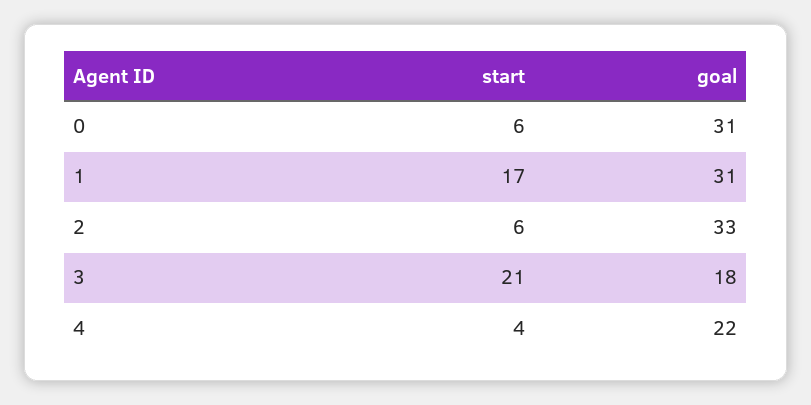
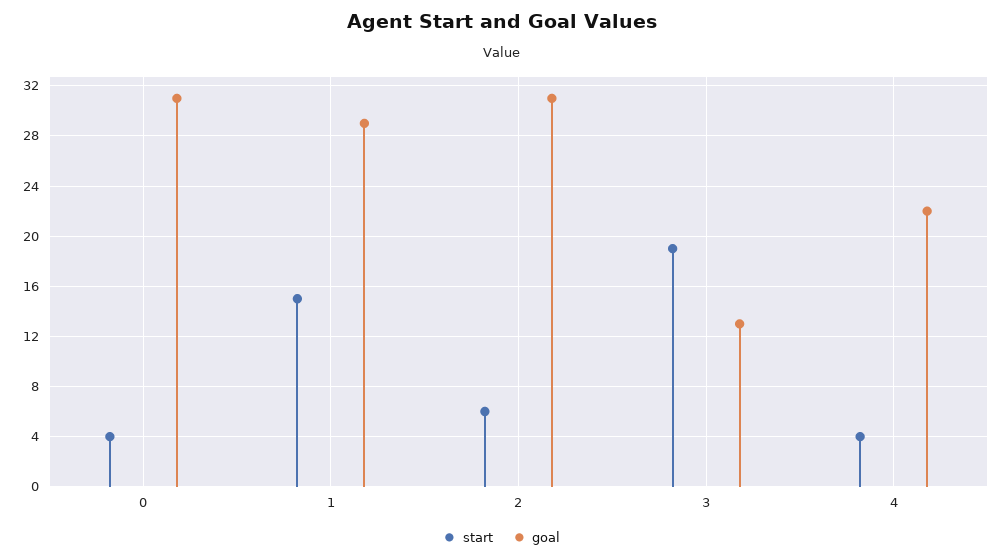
start, 0: 6 -> 4
start, 1: 17 -> 15
goal, 1: 31 -> 29
goal, 2: 33 -> 31
start, 3: 21 -> 19
goal, 3: 18 -> 13

